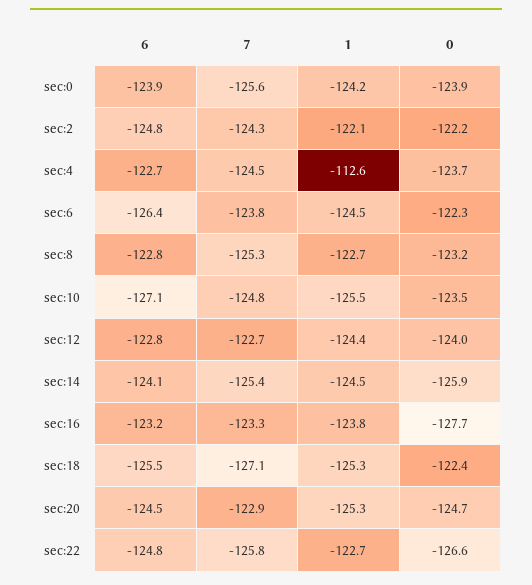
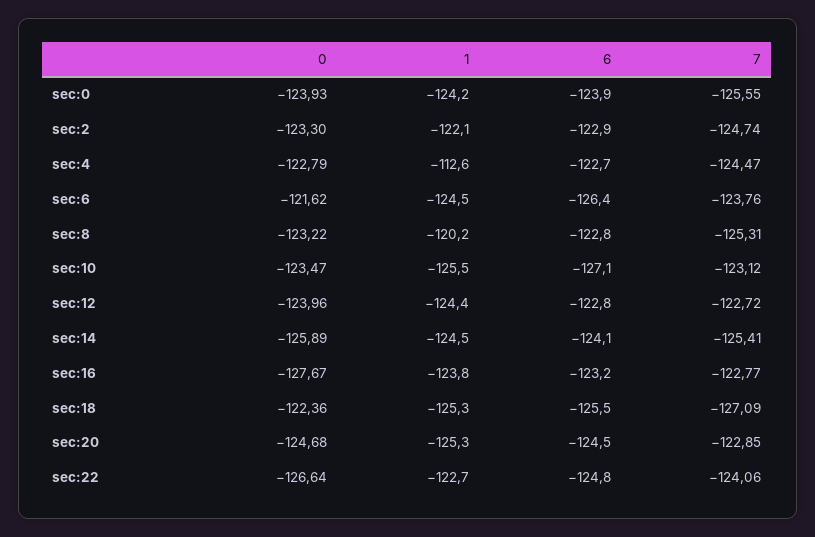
6, sec:2: -124.8 -> -122.9
7, sec:2: -124.3 -> -124.74
0, sec:2: -122.2 -> -123.3
0, sec:4: -123.7 -> -122.79
0, sec:6: -122.3 -> -121.62
1, sec:8: -122.7 -> -120.2
7, sec:10: -124.8 -> -123.12
7, sec:16: -123.3 -> -122.77
7, sec:22: -125.8 -> -124.06

